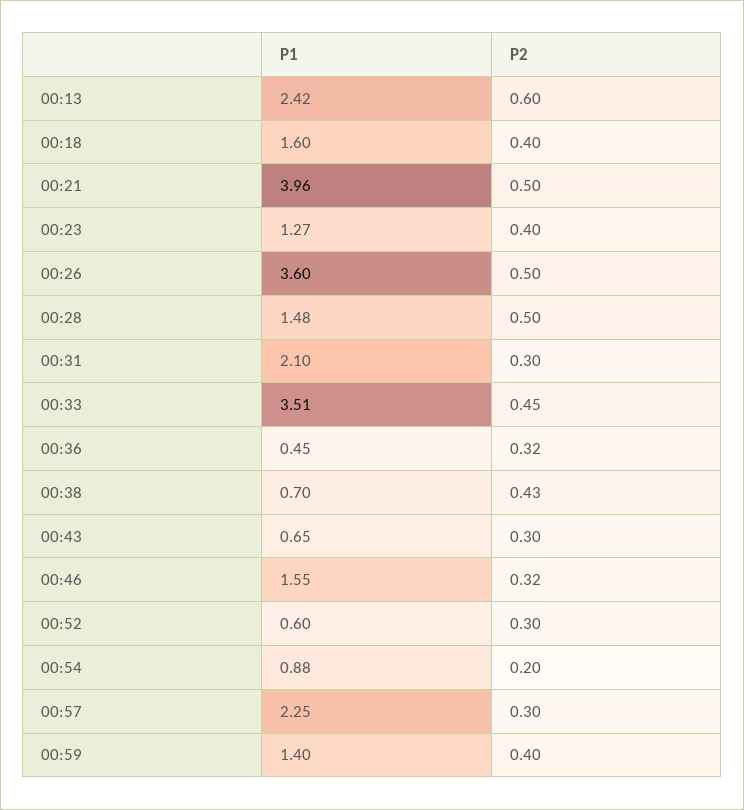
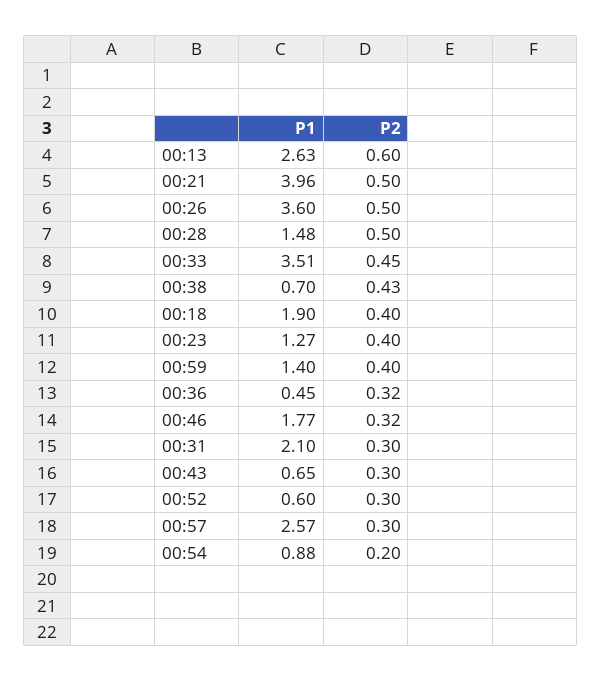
P1, 00:13: 2.42 -> 2.63
P1, 00:18: 1.6 -> 1.9
P1, 00:46: 1.55 -> 1.77
P1, 00:57: 2.25 -> 2.57

